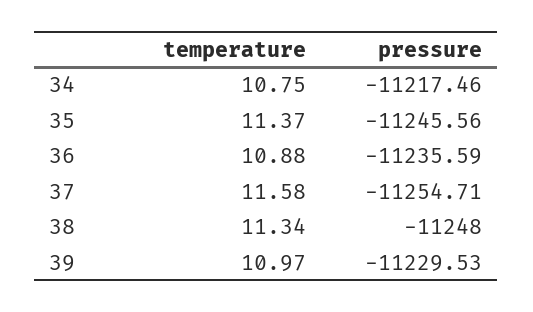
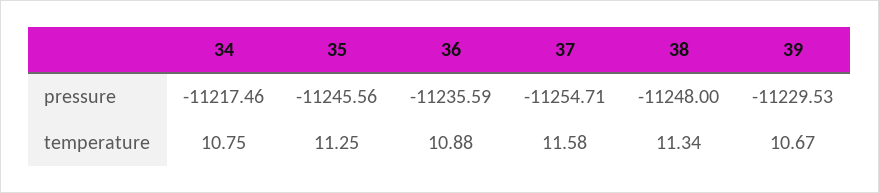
temperature, 35: 11.37 -> 11.25
temperature, 39: 10.97 -> 10.67

